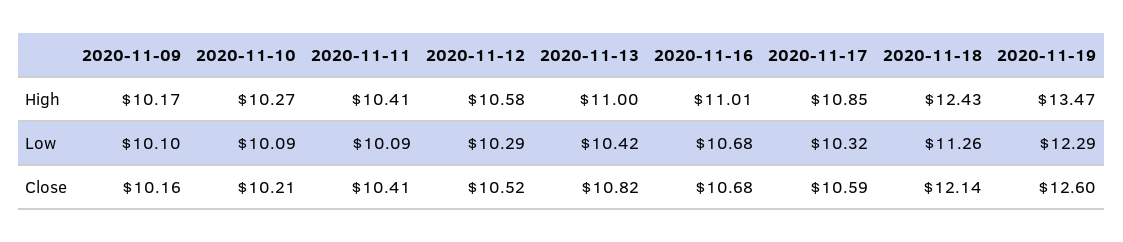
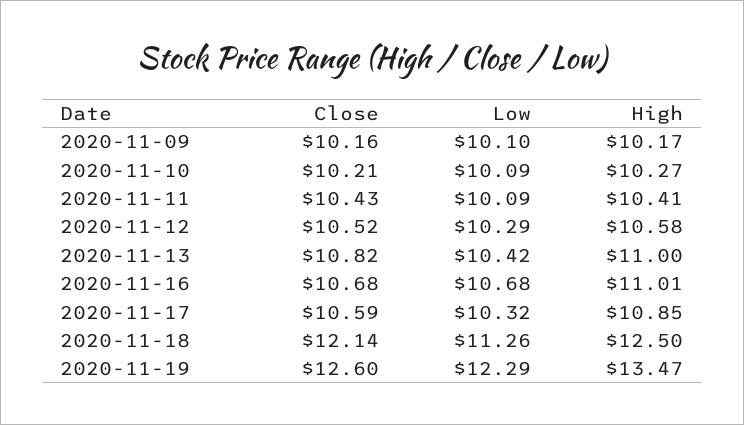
2020-11-18, High: 12.43 -> 12.5
2020-11-11, Close: 10.41 -> 10.43

